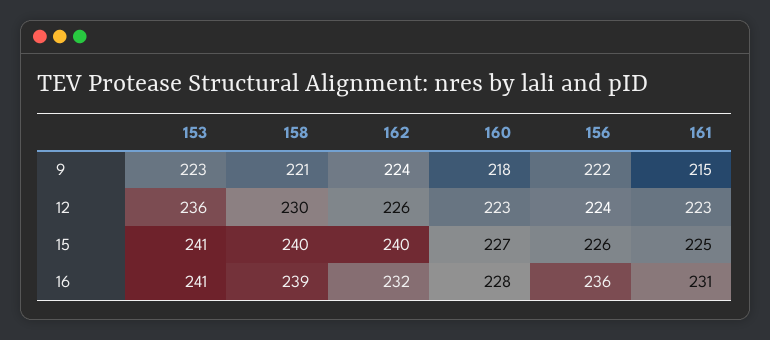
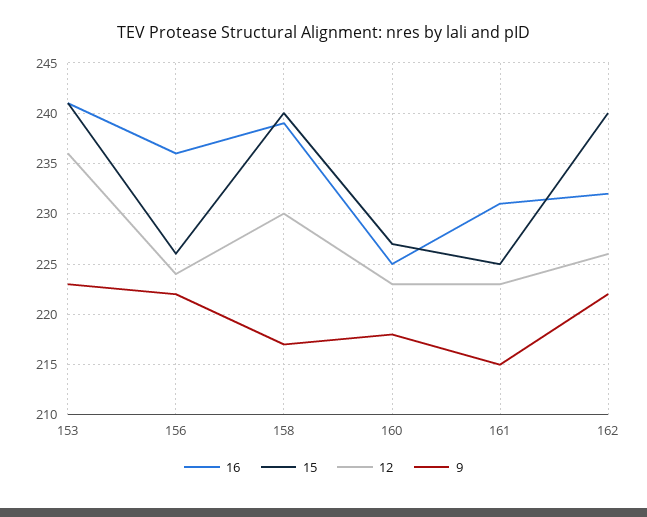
9, 158: 221 -> 217
9, 162: 224 -> 222
16, 160: 228 -> 225

